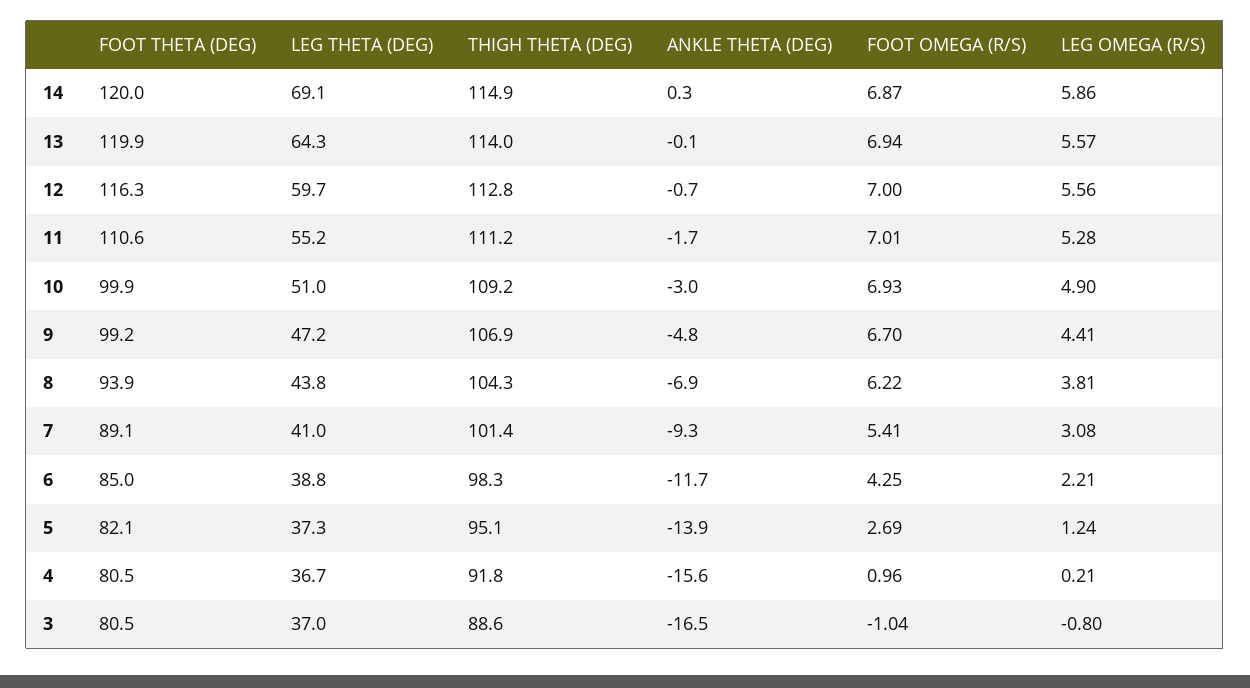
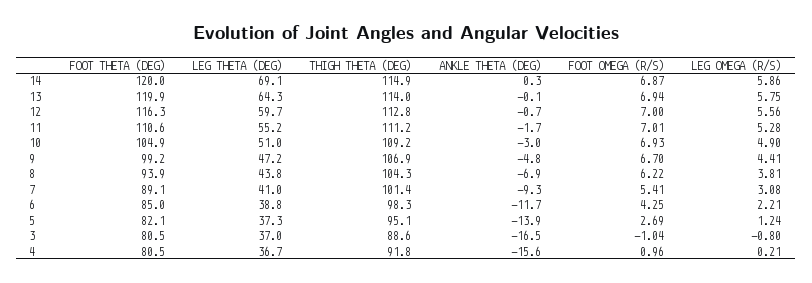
LEG OMEGA (R/S), 13: 5.57 -> 5.75
FOOT THETA (DEG), 10: 99.9 -> 104.9

